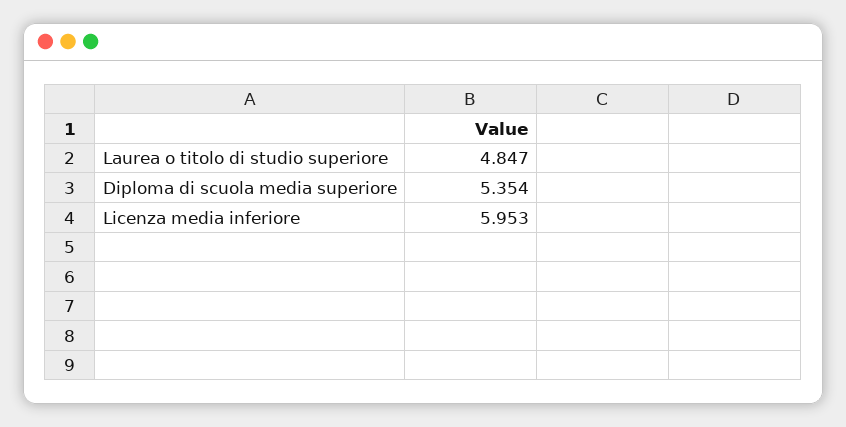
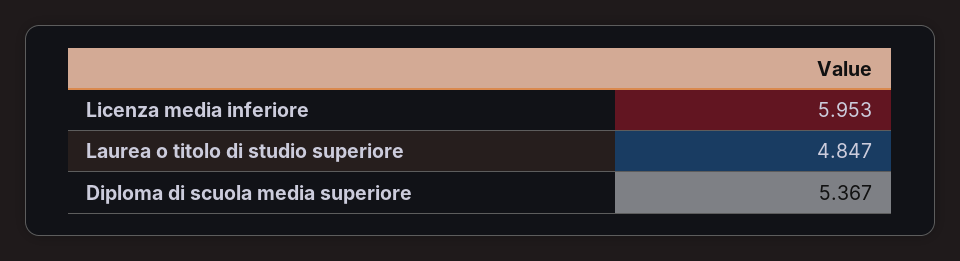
Diploma di scuola media superiore: 5.354 -> 5.367

